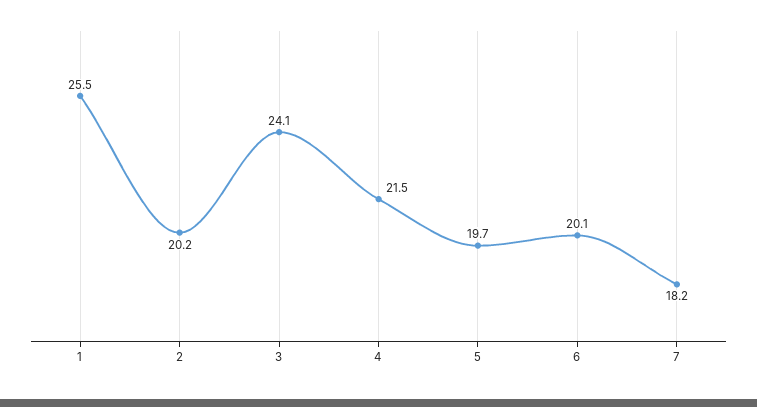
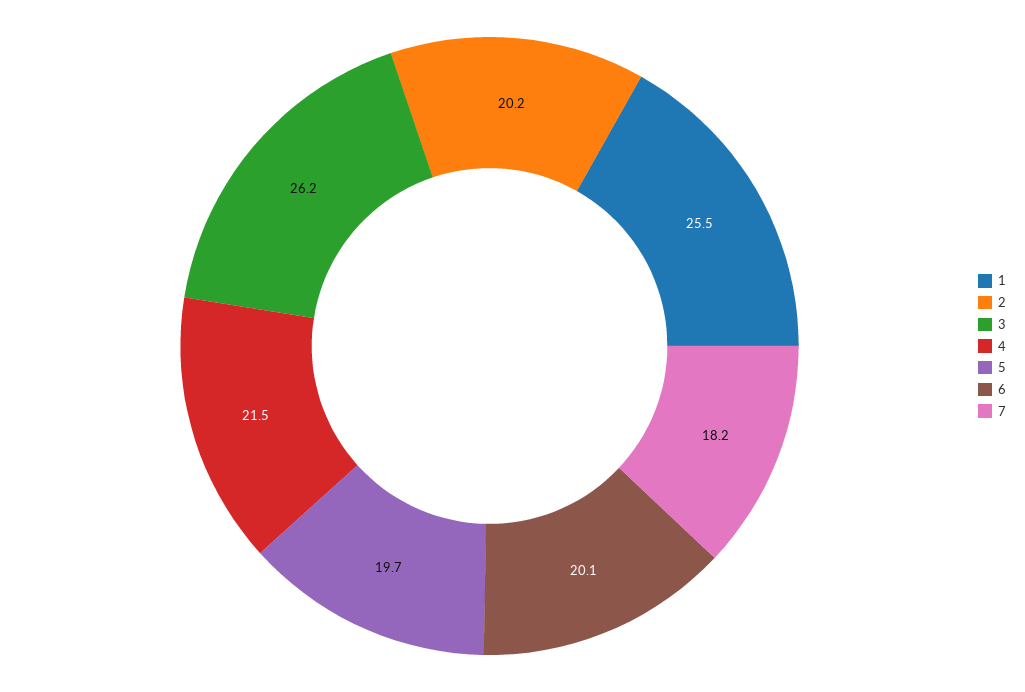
3: 24.1 -> 26.2

